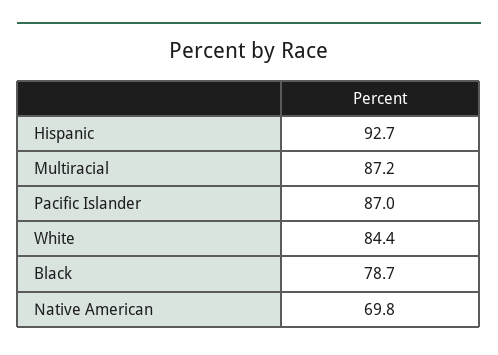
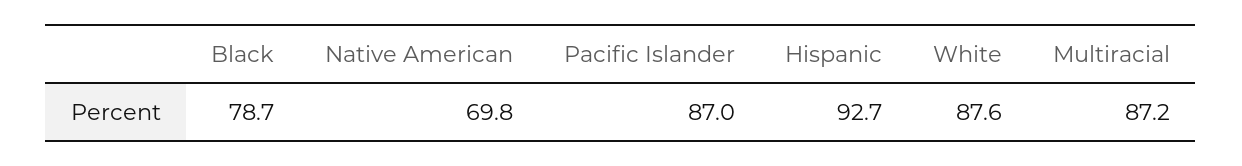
White: 84.4 -> 87.6

